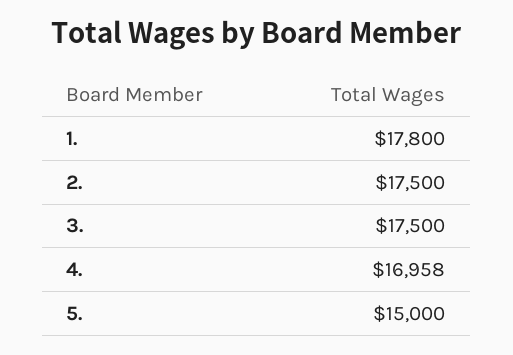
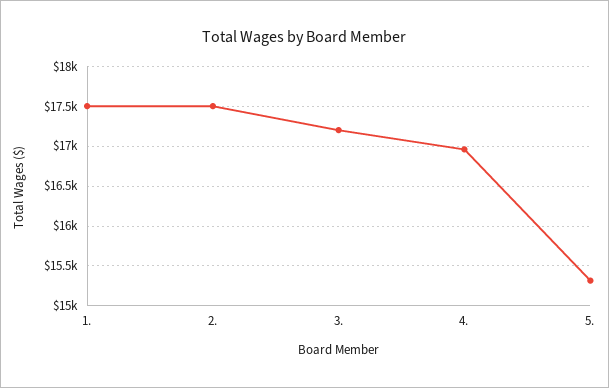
1.: 17800 -> 17500
3.: 17500 -> 17200
5.: 15000 -> 15300

